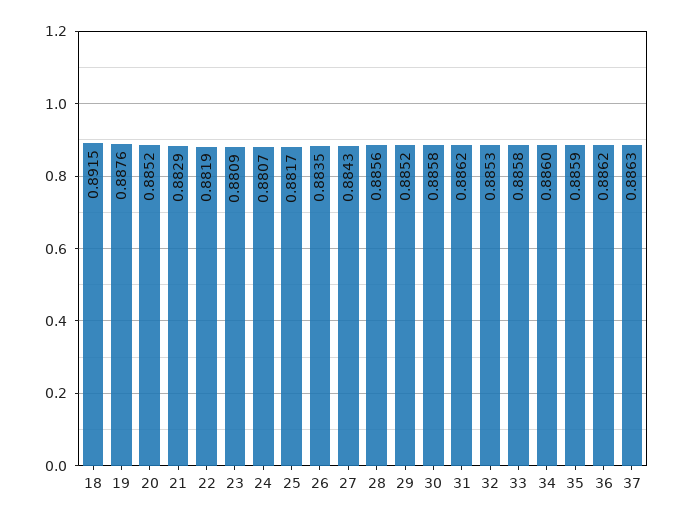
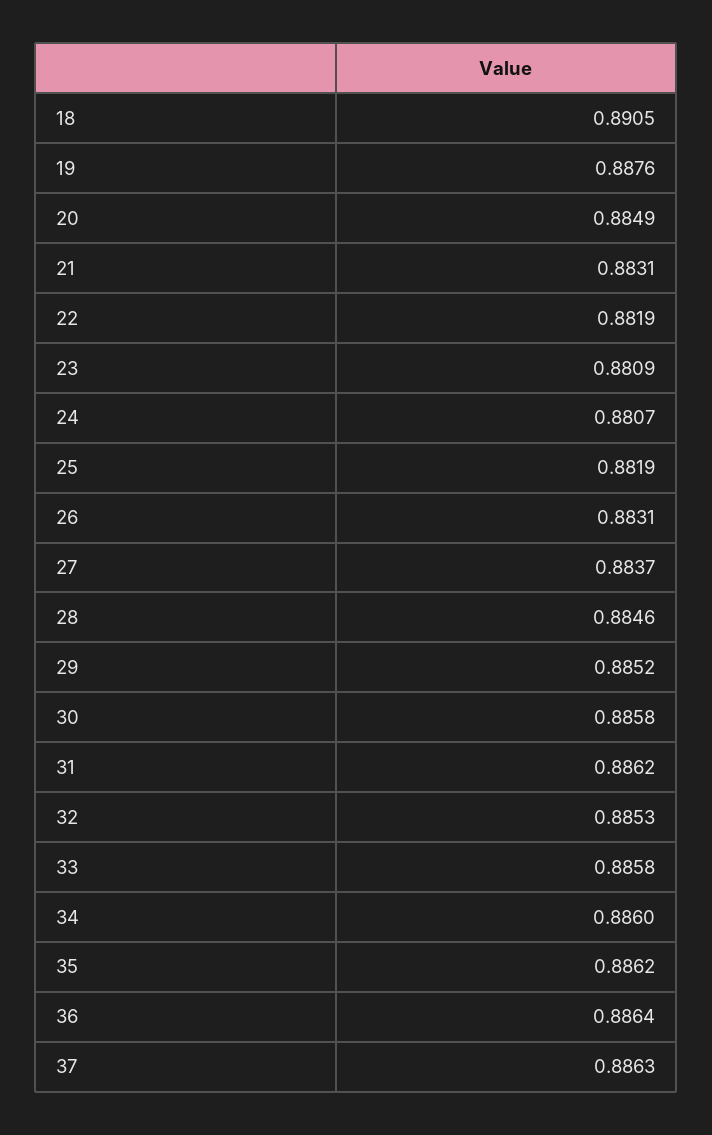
18: 0.8915 -> 0.8905
20: 0.8852 -> 0.8849
21: 0.8829 -> 0.8831
25: 0.8817 -> 0.8819
26: 0.8835 -> 0.8831
27: 0.8843 -> 0.8837
28: 0.8856 -> 0.8846
35: 0.8859 -> 0.8862
36: 0.8862 -> 0.8864

